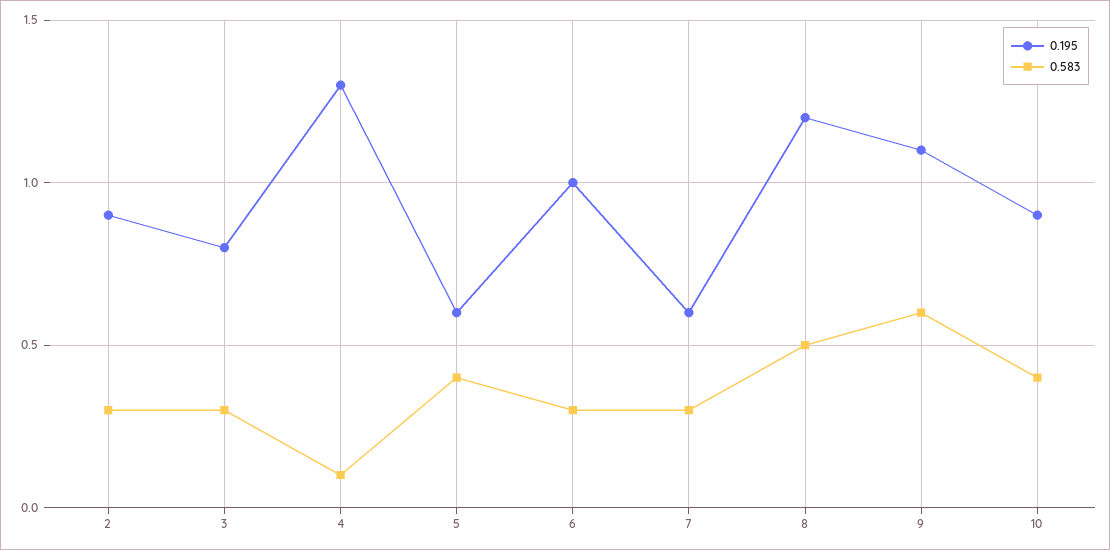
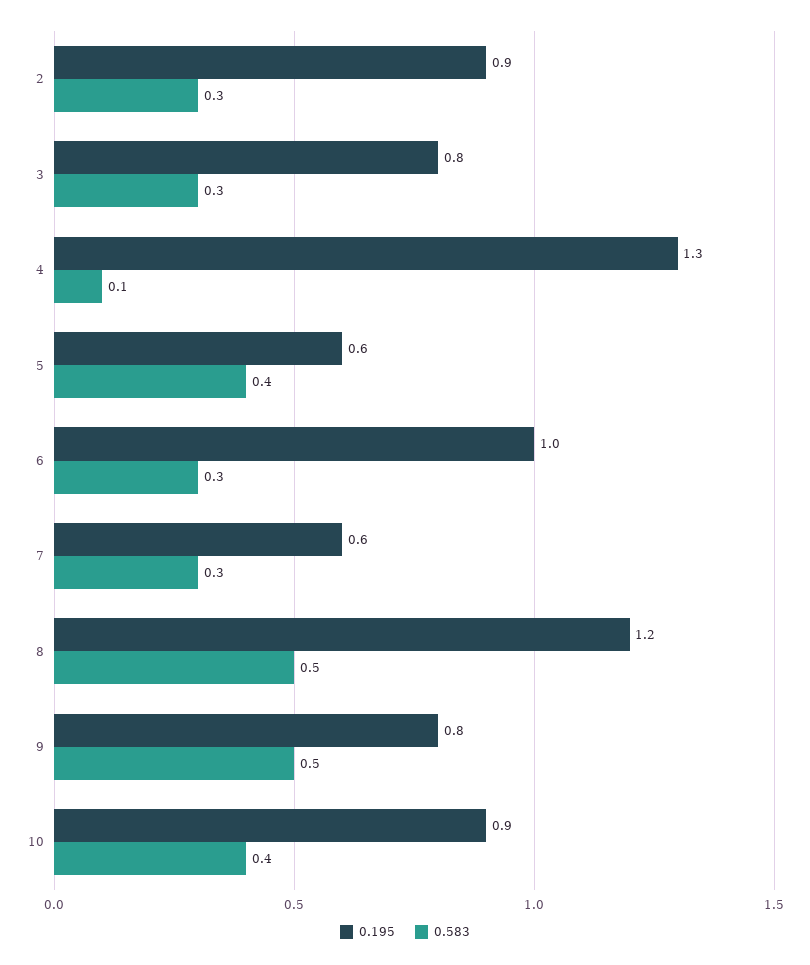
0.195, 9: 1.1 -> 0.8
0.583, 9: 0.6 -> 0.5

